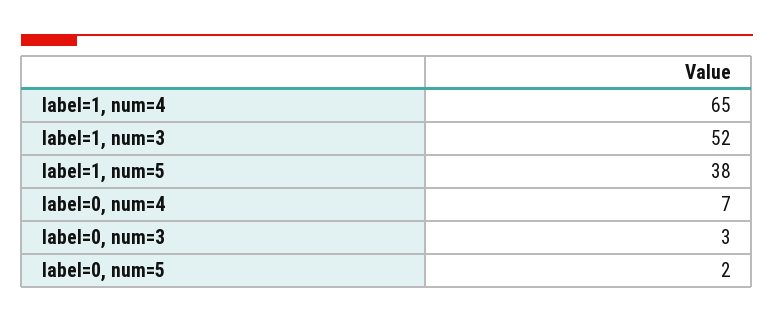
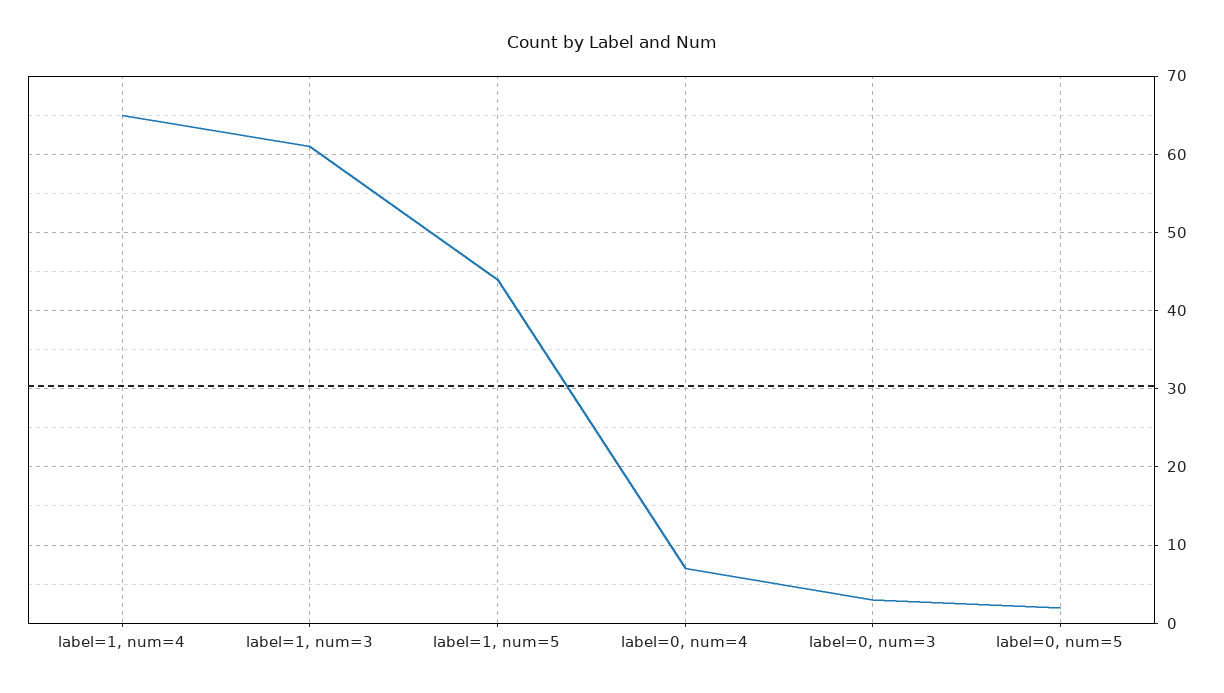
label=1, num=3: 52 -> 61
label=1, num=5: 38 -> 44

